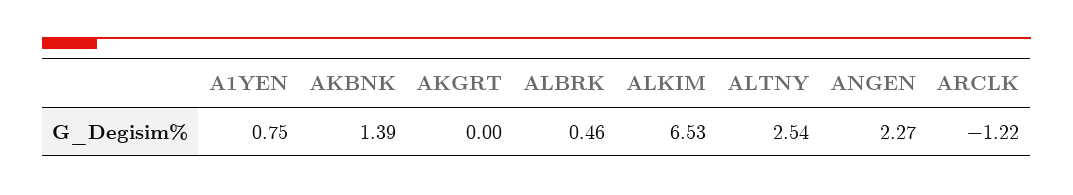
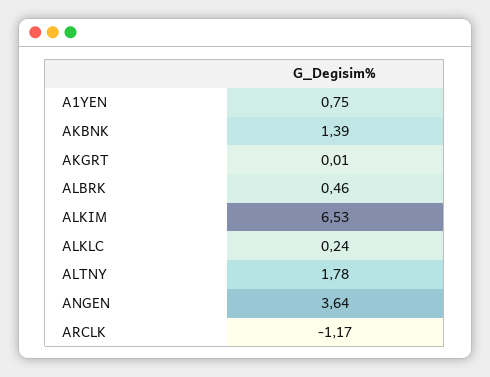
AKGRT: 0 -> 0.01
ALTNY: 2.54 -> 1.78
ANGEN: 2.27 -> 3.64
ARCLK: -1.22 -> -1.17
ALKLC: none -> 0.24

